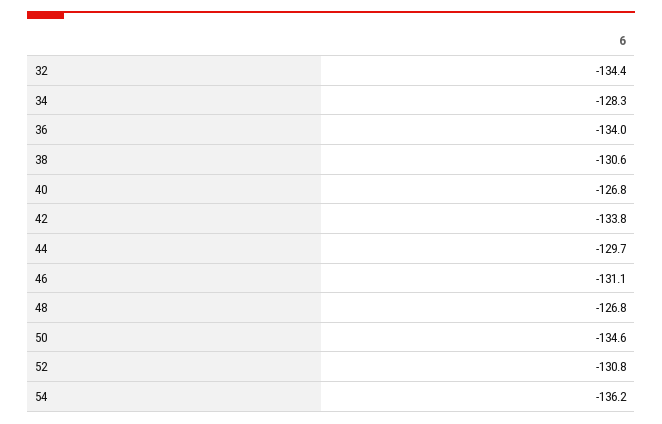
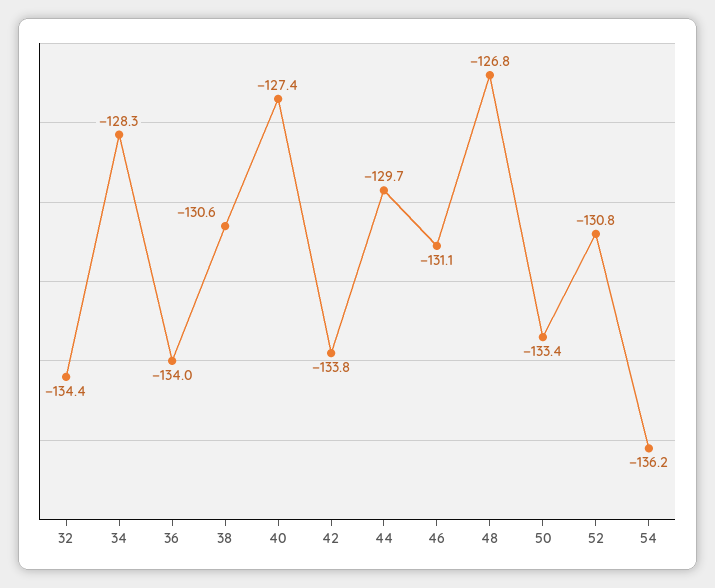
40: -126.8 -> -127.4
50: -134.6 -> -133.4

